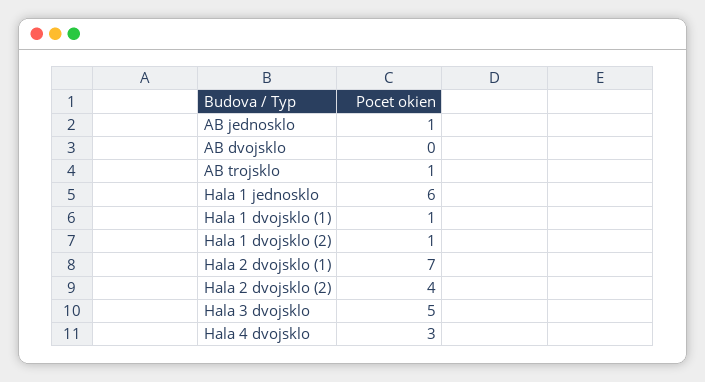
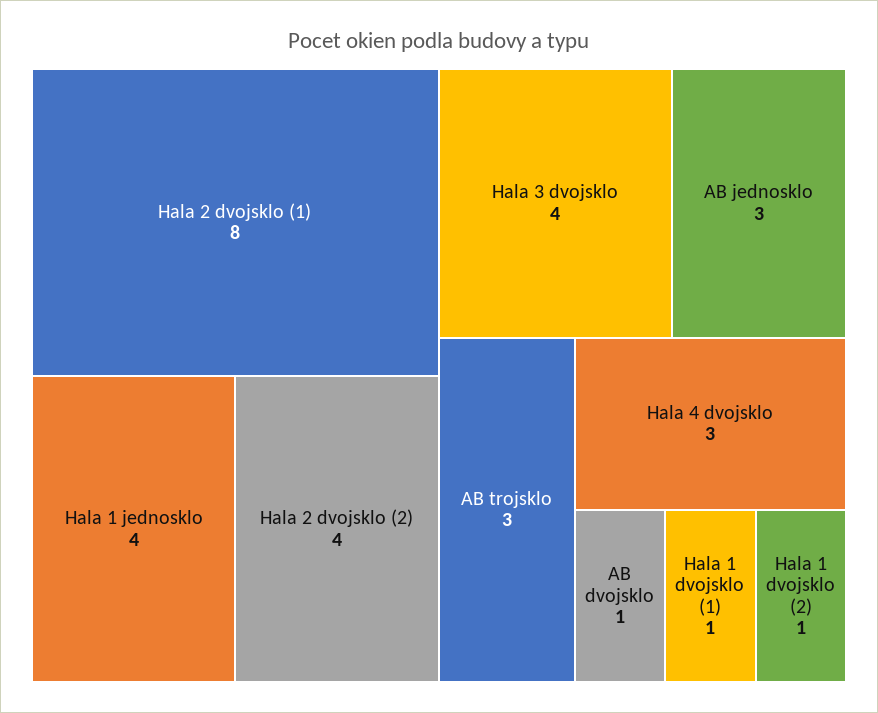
AB jednosklo: 1 -> 3
AB dvojsklo: 0 -> 1
AB trojsklo: 1 -> 3
Hala 1 jednosklo: 6 -> 4
Hala 2 dvojsklo (1): 7 -> 8
Hala 3 dvojsklo: 5 -> 4

